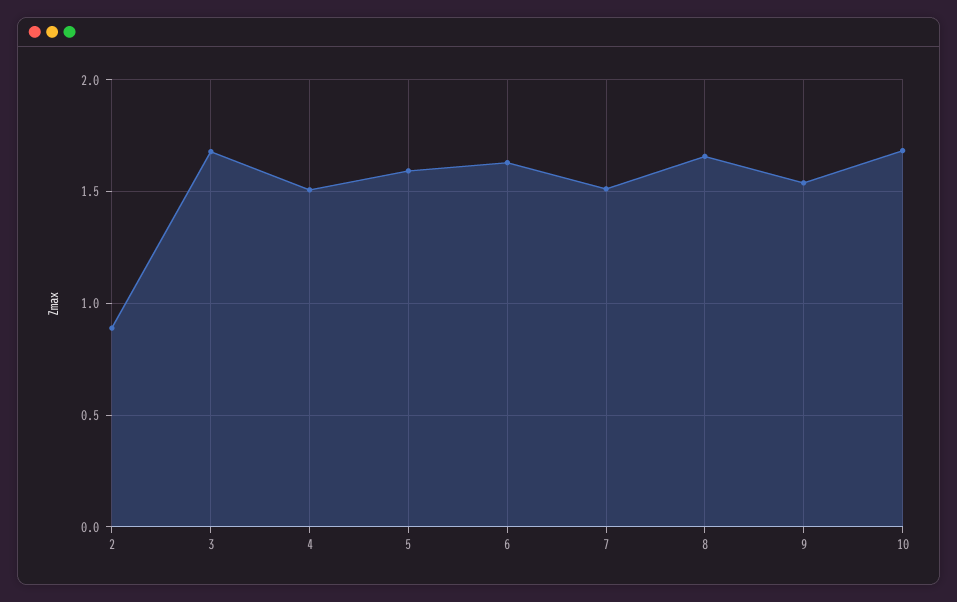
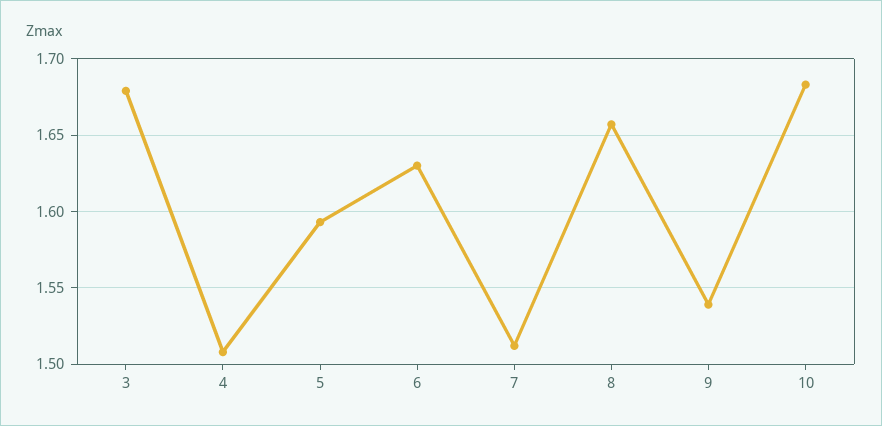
2: 0.9 -> none

